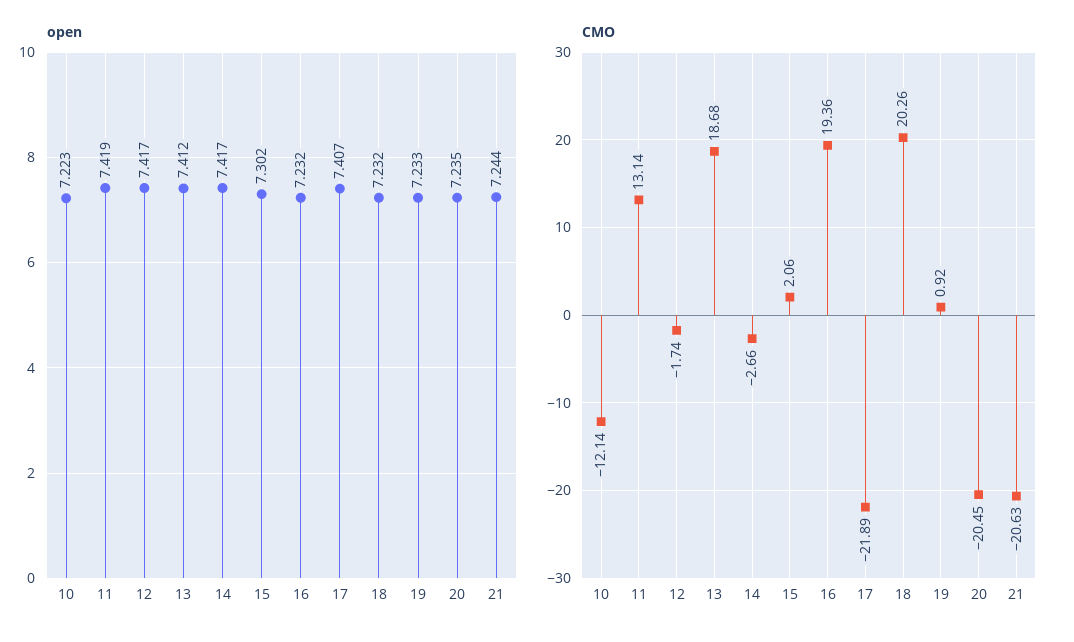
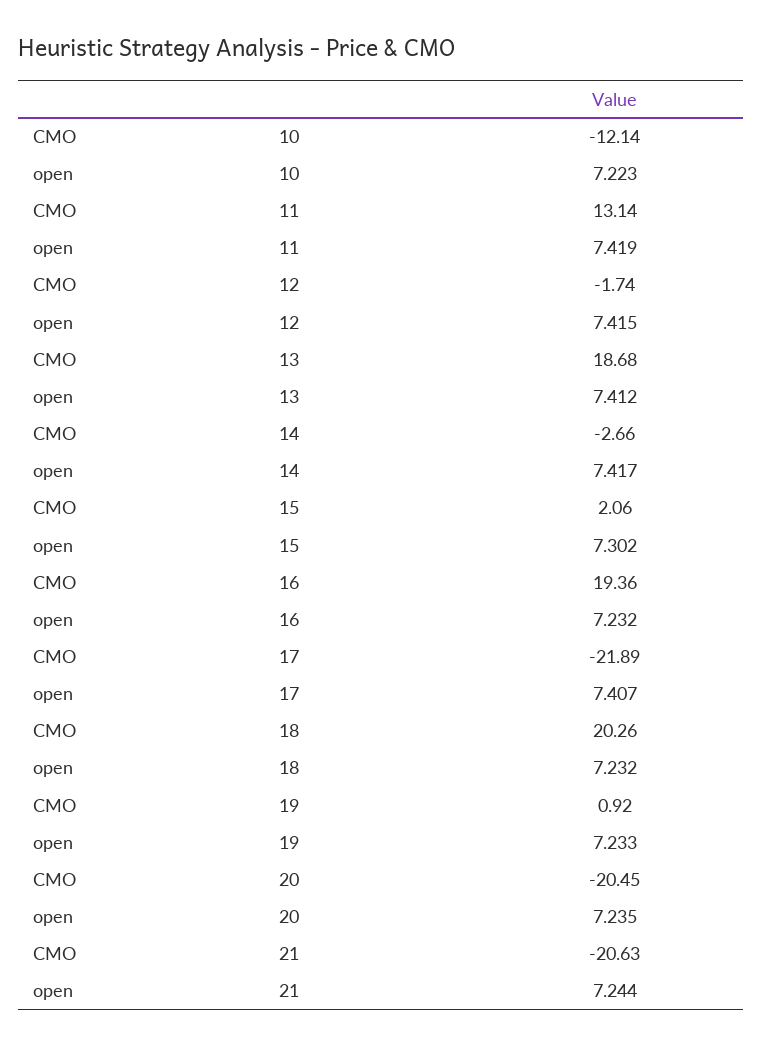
open, 12: 7.417 -> 7.415

